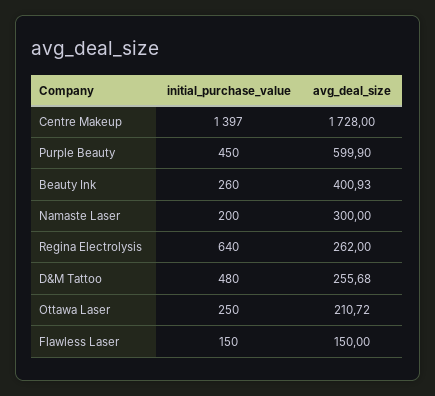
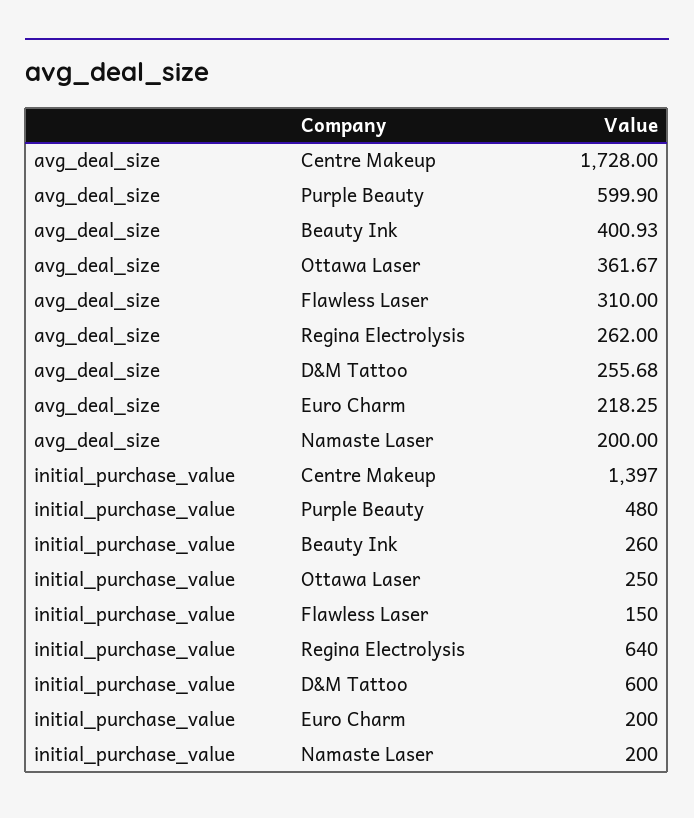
initial_purchase_value, Purple Beauty: 450 -> 480
avg_deal_size, Namaste Laser: 300 -> 200
initial_purchase_value, D&M Tattoo: 480 -> 600
avg_deal_size, Ottawa Laser: 210.72 -> 361.67
avg_deal_size, Flawless Laser: 150 -> 310
avg_deal_size, Euro Charm: none -> 218.25
initial_purchase_value, Euro Charm: none -> 200

